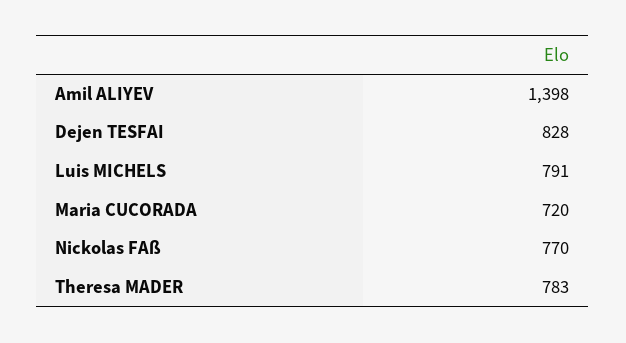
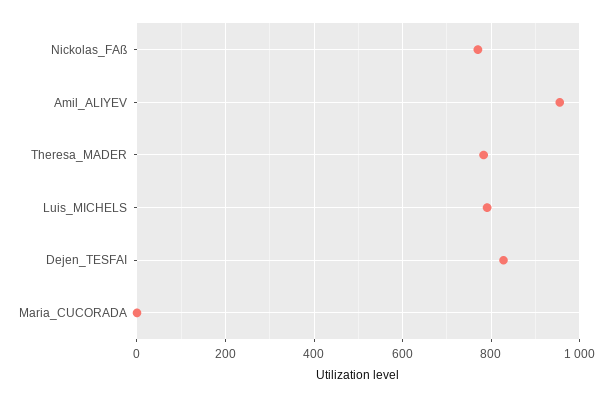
Amil ALIYEV: 1398 -> 960
Maria CUCORADA: 720 -> 0

